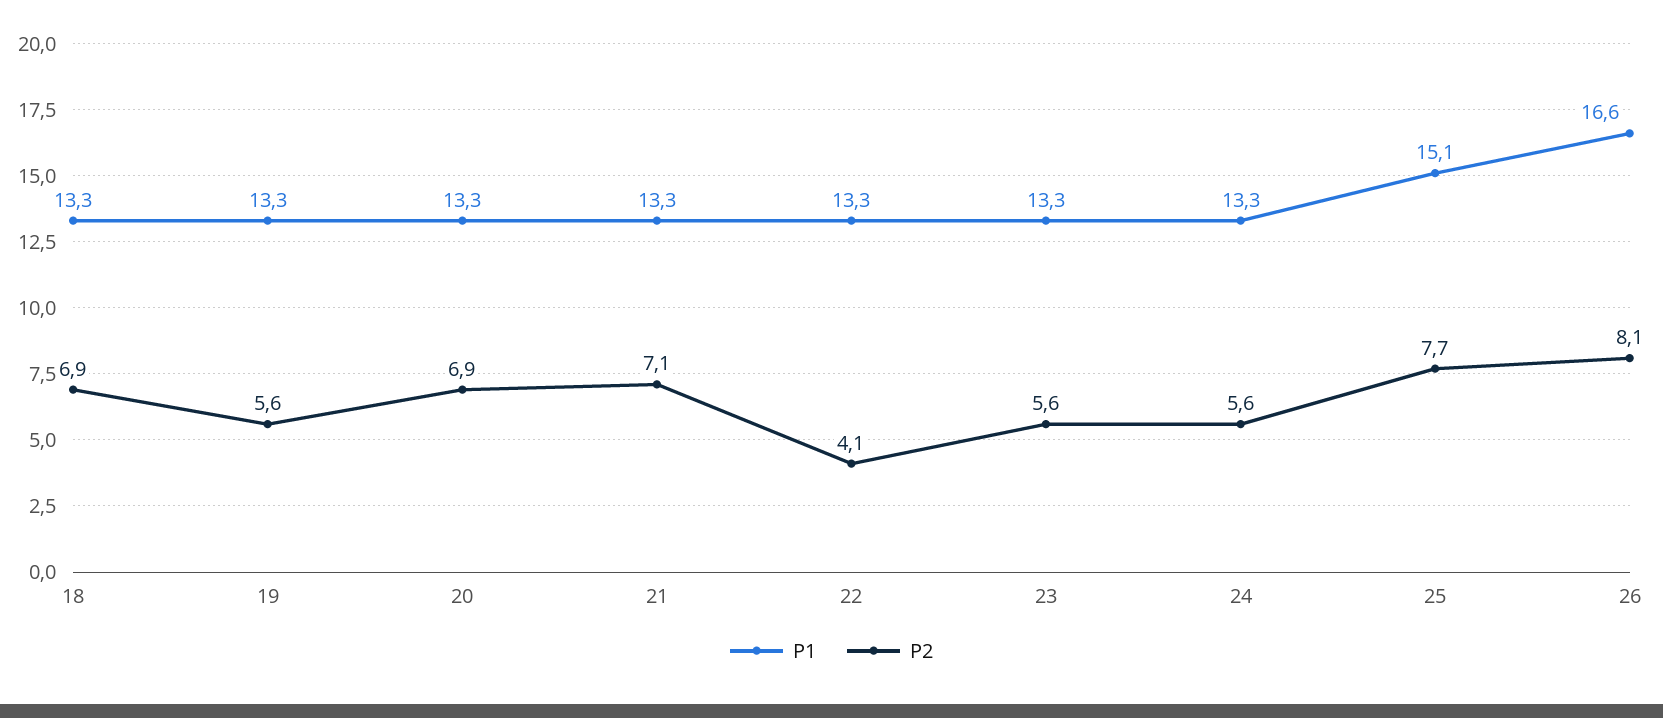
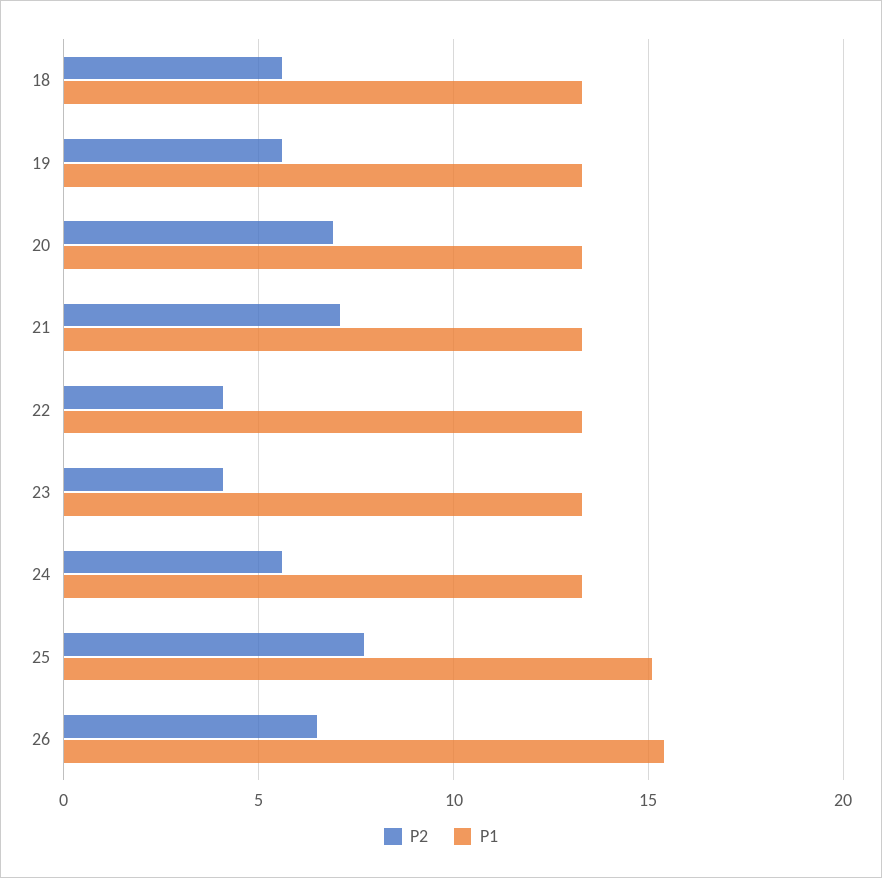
P2, 18: 6.9 -> 5.5
P2, 23: 5.6 -> 4
P1, 26: 16.6 -> 15.5
P2, 26: 8.1 -> 6.5

